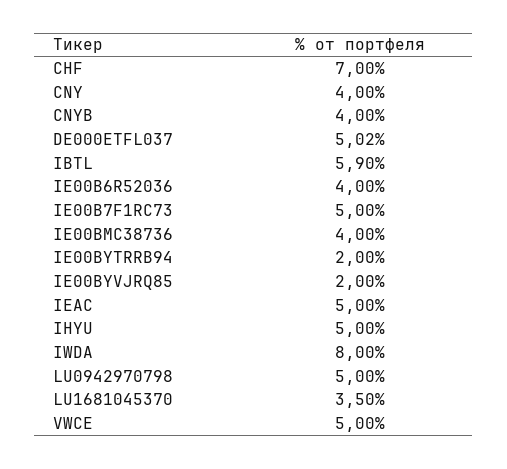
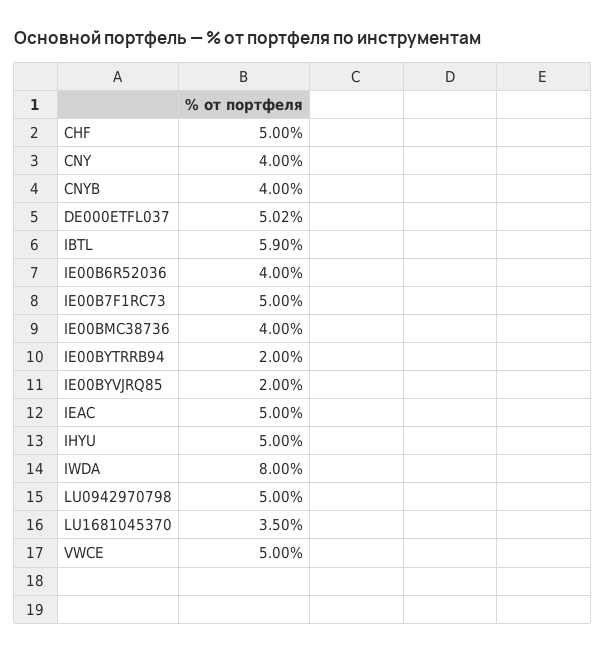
CHF: 7 -> 5

